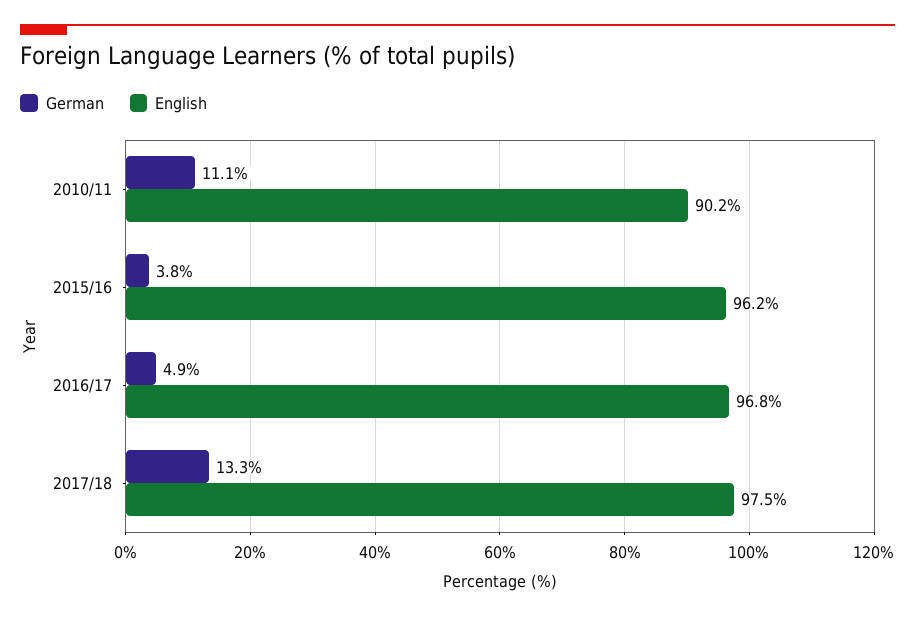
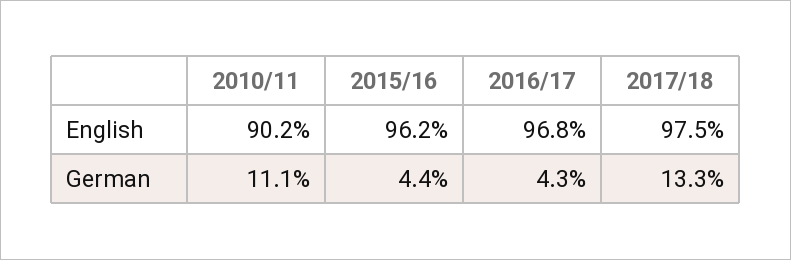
German, 2015/16: 3.8 -> 4.4
German, 2016/17: 4.9 -> 4.3

